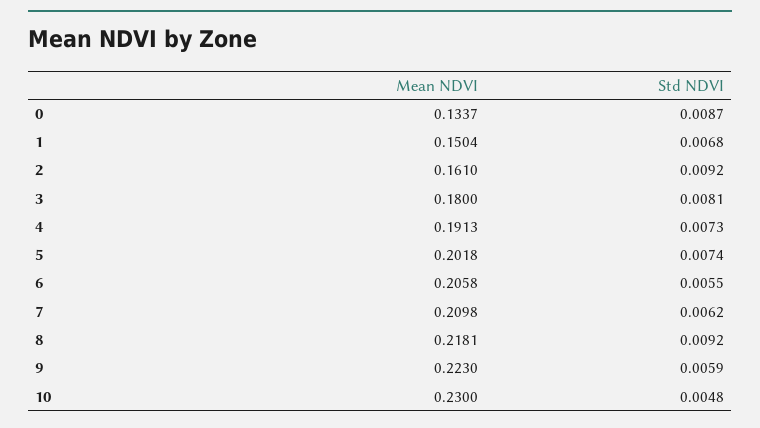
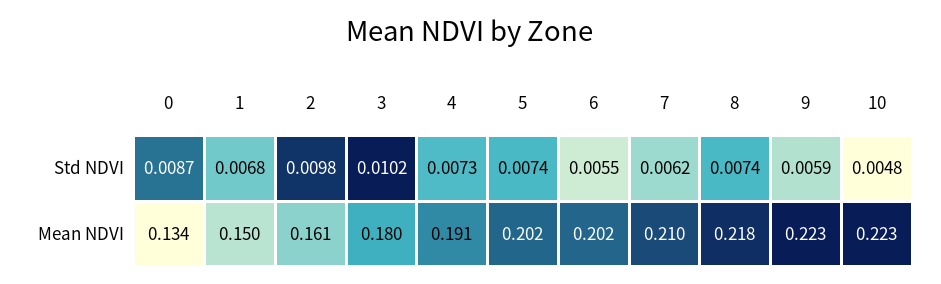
Std NDVI, 2: 0.0092 -> 0.0098
Std NDVI, 3: 0.0081 -> 0.0102
Mean NDVI, 6: 0.2058 -> 0.202
Std NDVI, 8: 0.0092 -> 0.0074
Mean NDVI, 10: 0.23 -> 0.223

